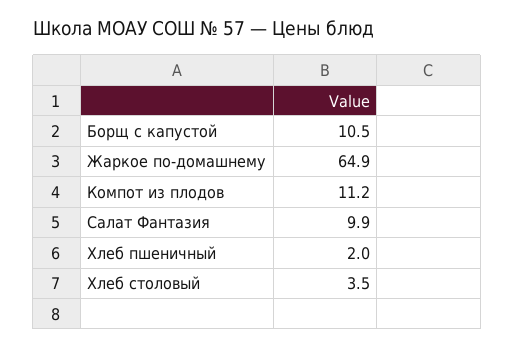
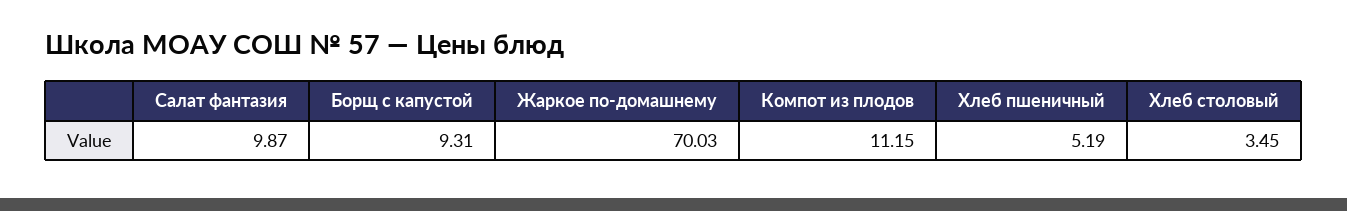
Борщ с капустой: 10.5 -> 9.31
Жаркое по-домашнему: 64.9 -> 70.03
Хлеб пшеничный: 2 -> 5.19

